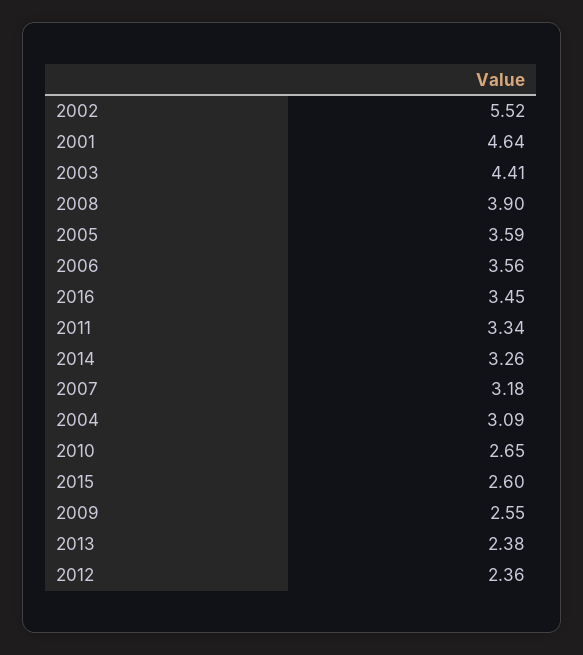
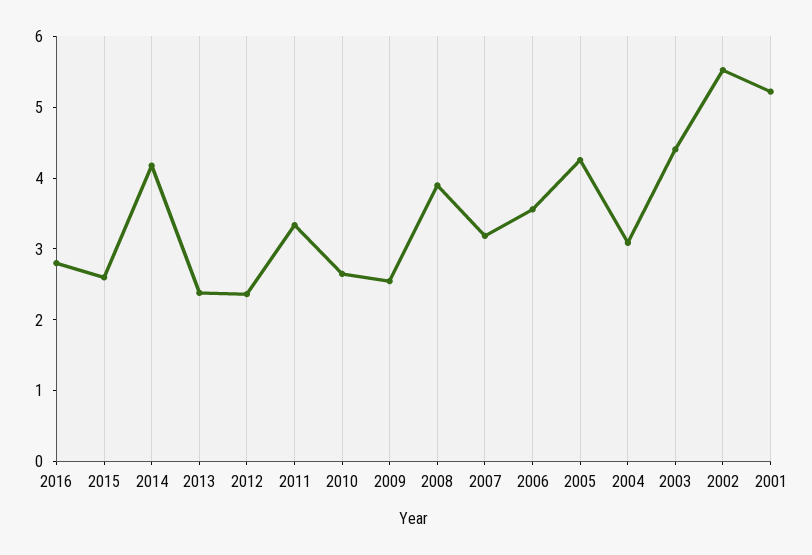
2001: 4.64 -> 5.2
2005: 3.59 -> 4.2
2016: 3.45 -> 2.8
2014: 3.26 -> 4.2

